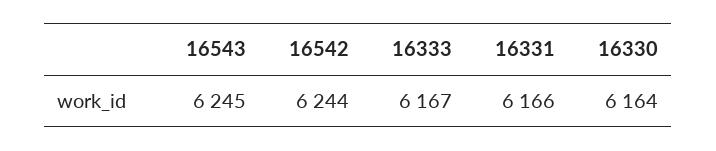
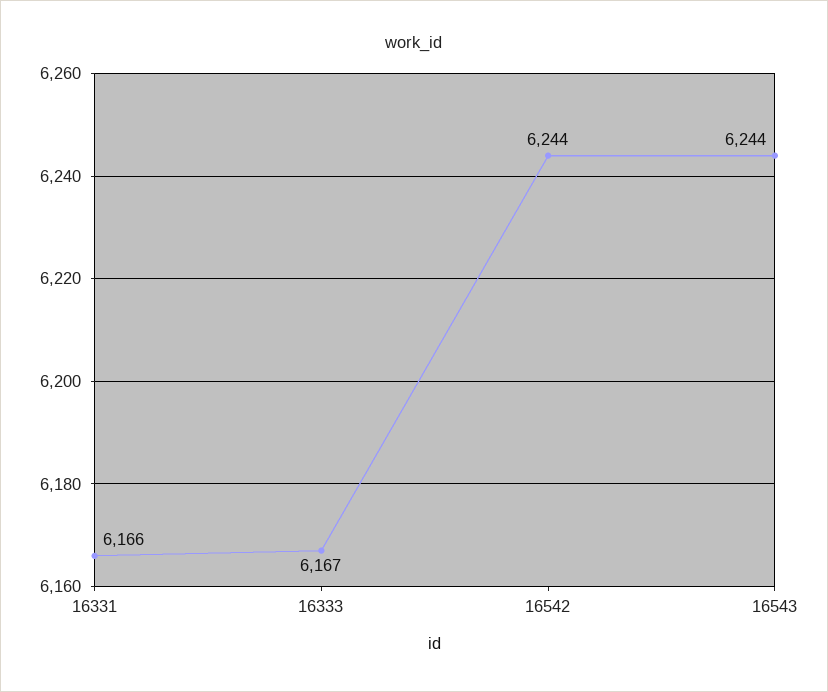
16543: 6245 -> 6244
16330: 6164 -> none

